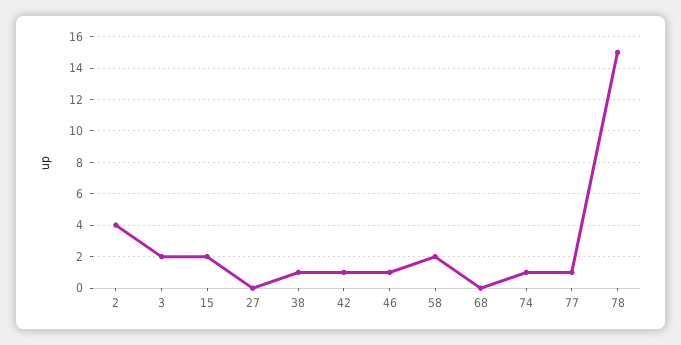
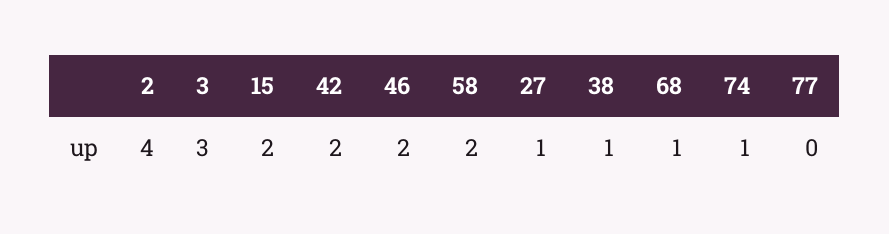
3: 2 -> 3
27: 0 -> 1
42: 1 -> 2
46: 1 -> 2
68: 0 -> 1
77: 1 -> 0
78: 15 -> none

